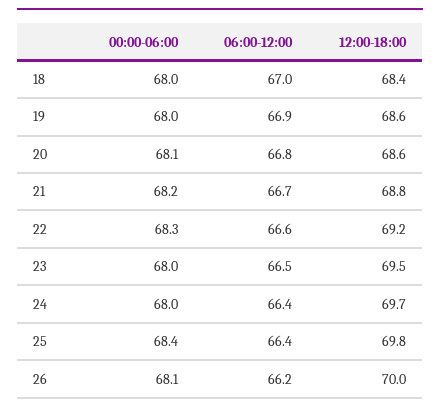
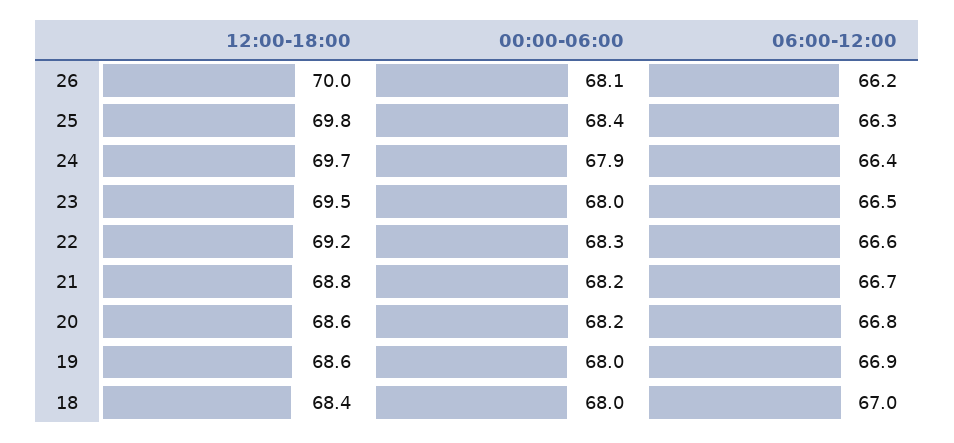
00:00-06:00, 20: 68.1 -> 68.2
00:00-06:00, 24: 68 -> 67.9
06:00-12:00, 25: 66.4 -> 66.3

